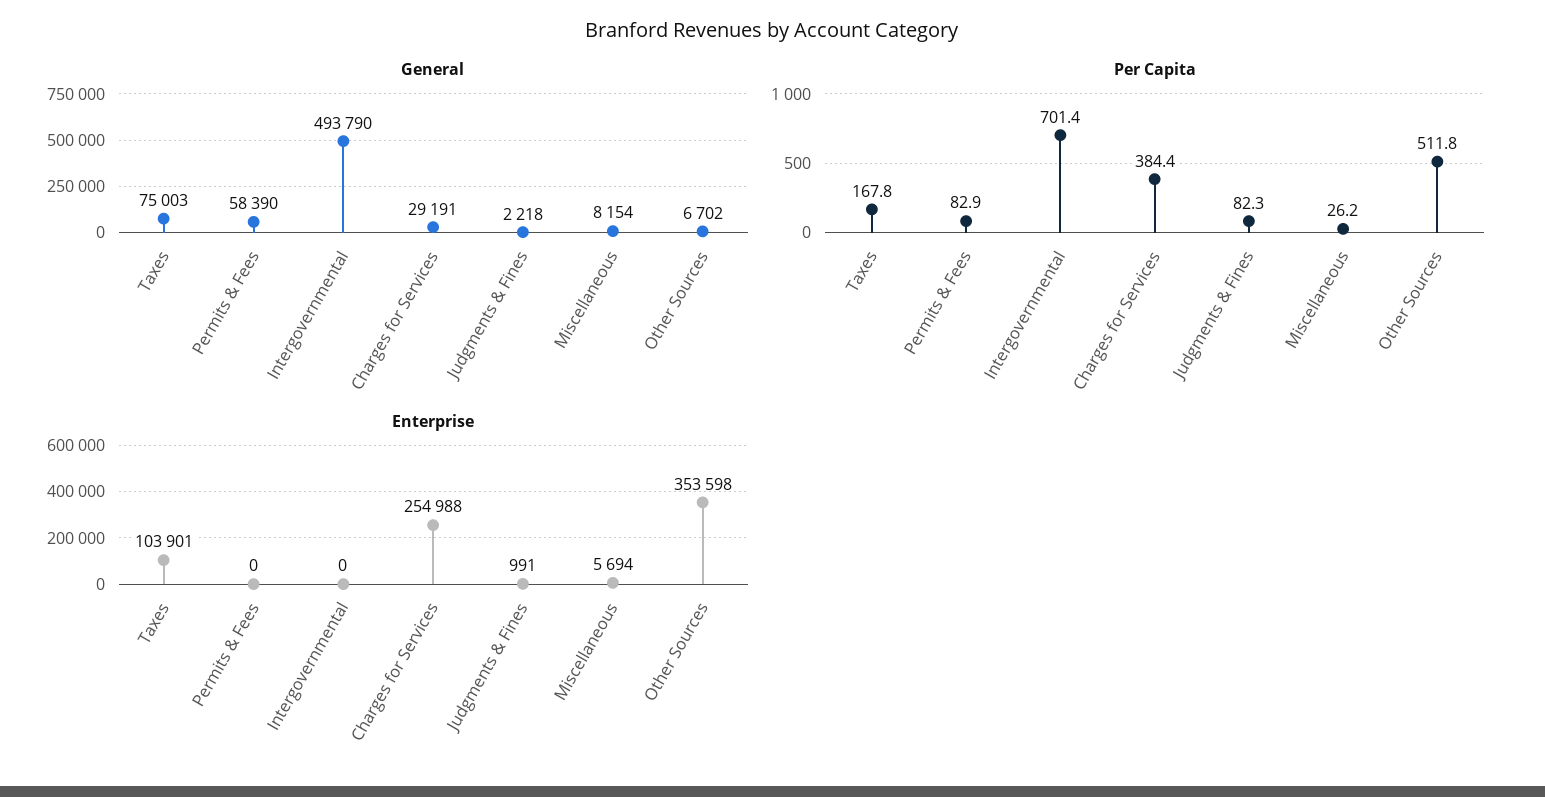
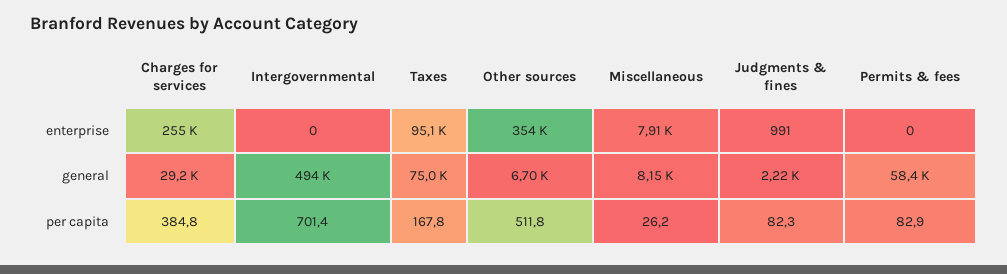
Per Capita, Charges for Services: 384.4 -> 384.8
Enterprise, Taxes: 103901 -> 95100
Enterprise, Miscellaneous: 5694 -> 7910

